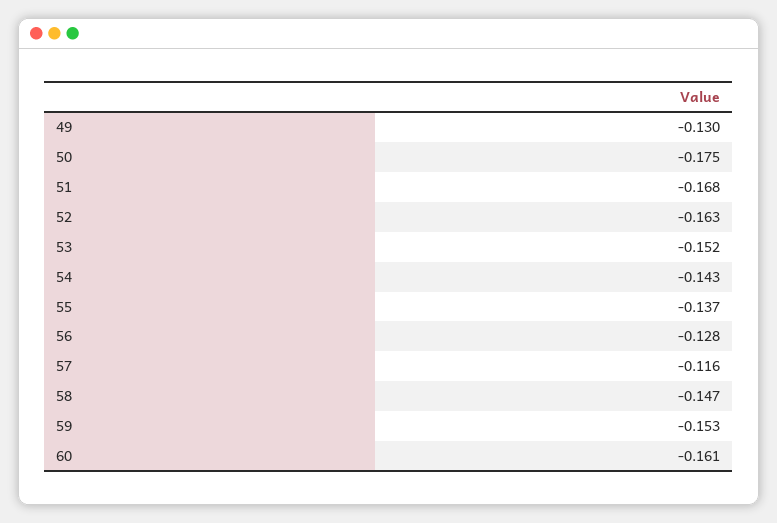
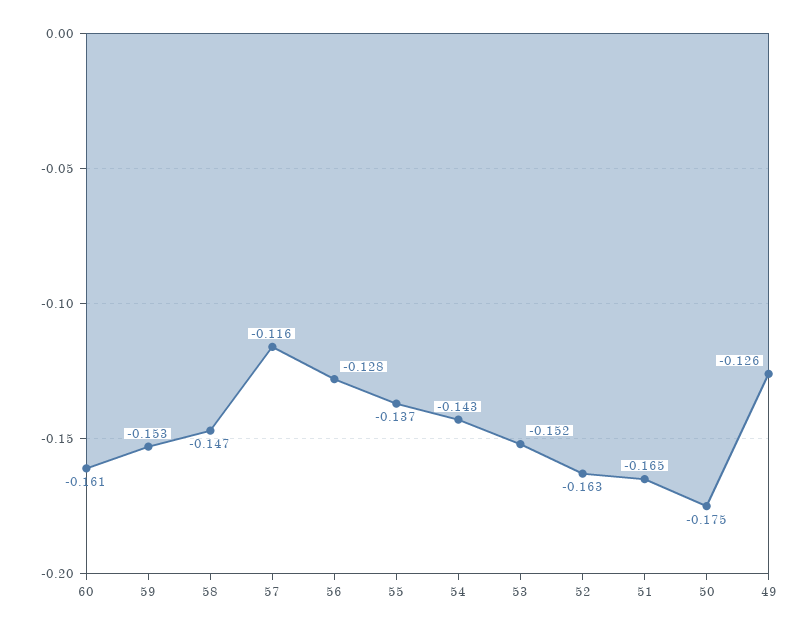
49: -0.13 -> -0.126
51: -0.168 -> -0.165

